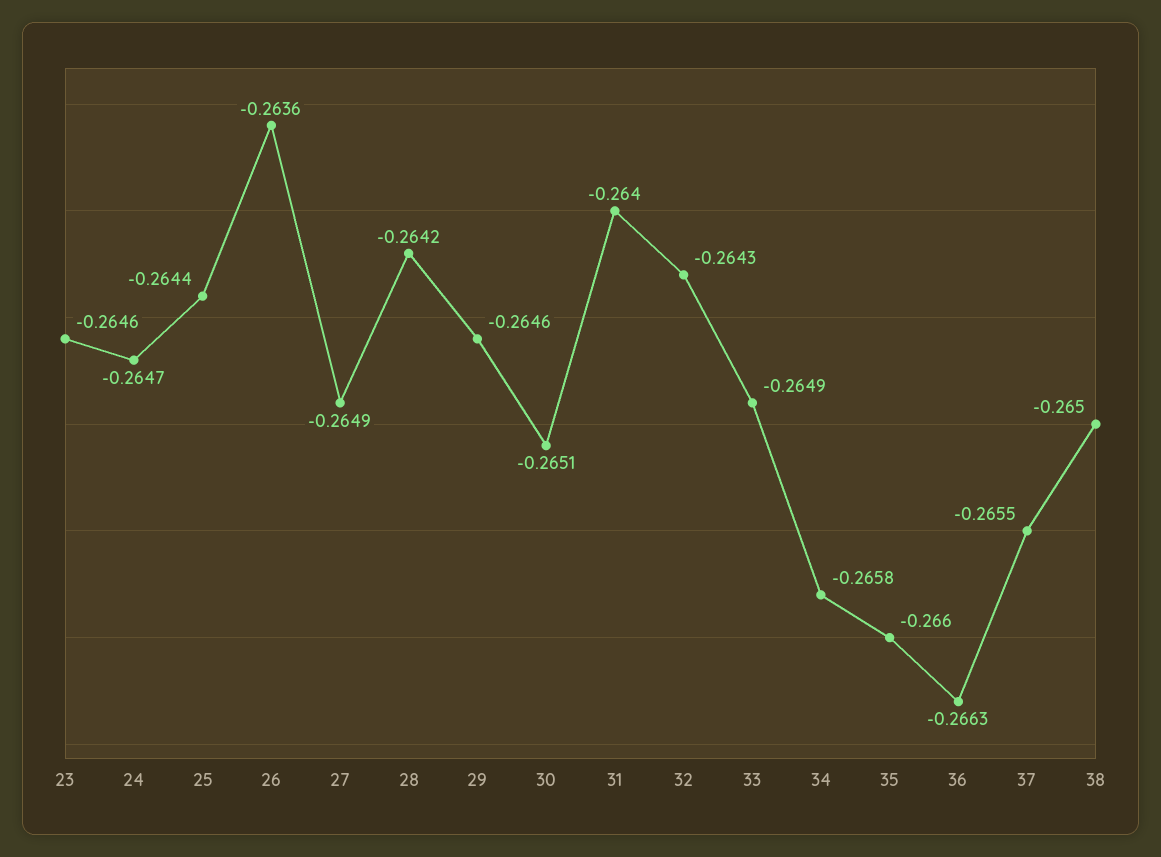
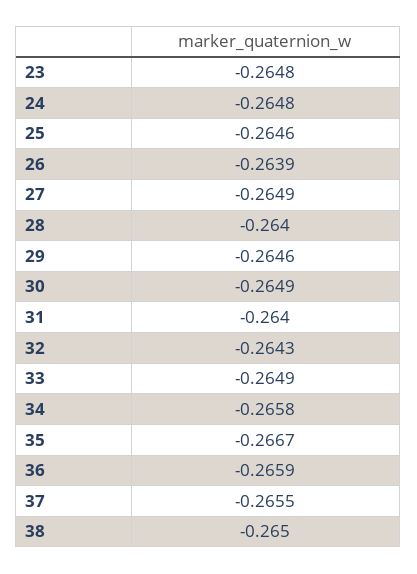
23: -0.2646 -> -0.2648
24: -0.2647 -> -0.2648
25: -0.2644 -> -0.2646
26: -0.2636 -> -0.2639
28: -0.2642 -> -0.264
30: -0.2651 -> -0.2649
35: -0.266 -> -0.2667
36: -0.2663 -> -0.2659

